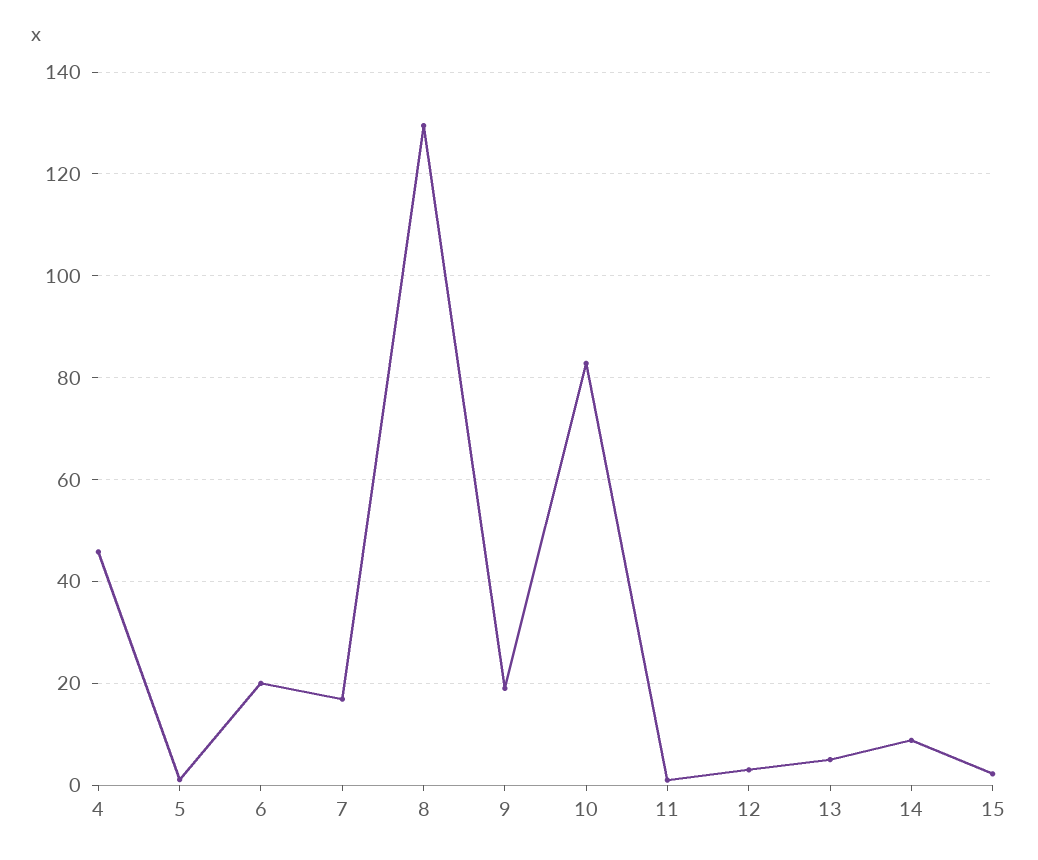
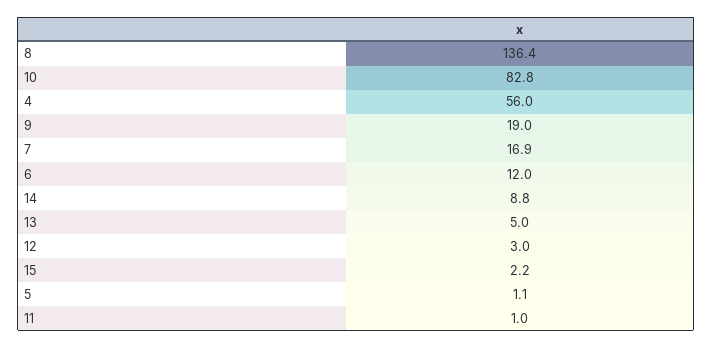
4: 46 -> 56
6: 20 -> 12
8: 130 -> 136.4

